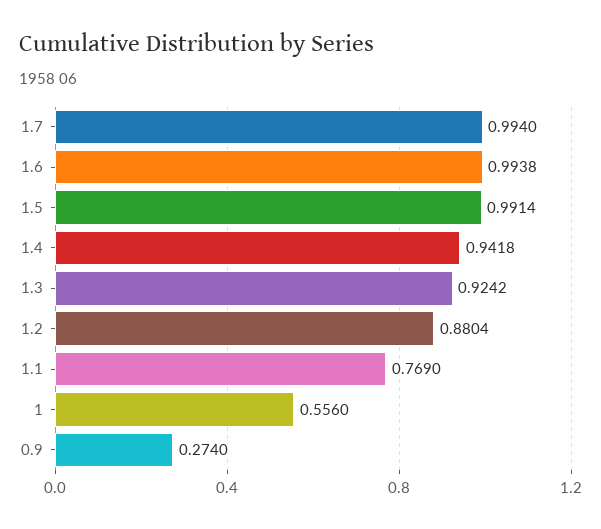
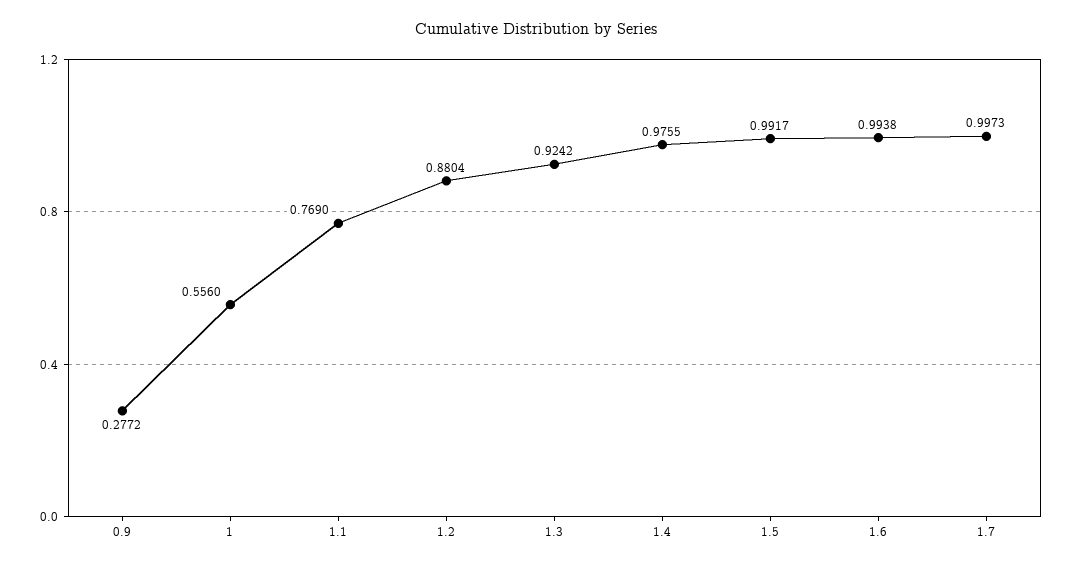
1.7: 0.994 -> 0.9973
1.5: 0.9914 -> 0.9917
1.4: 0.9418 -> 0.9755
0.9: 0.274 -> 0.2772

